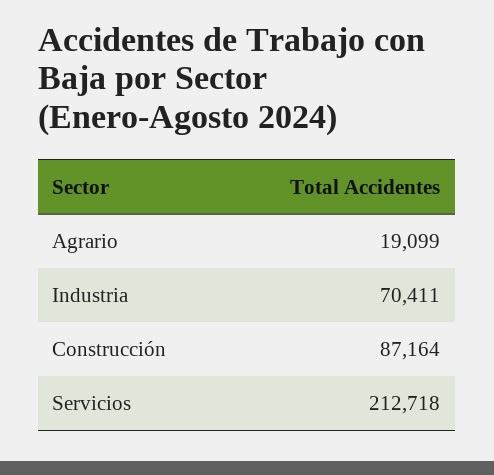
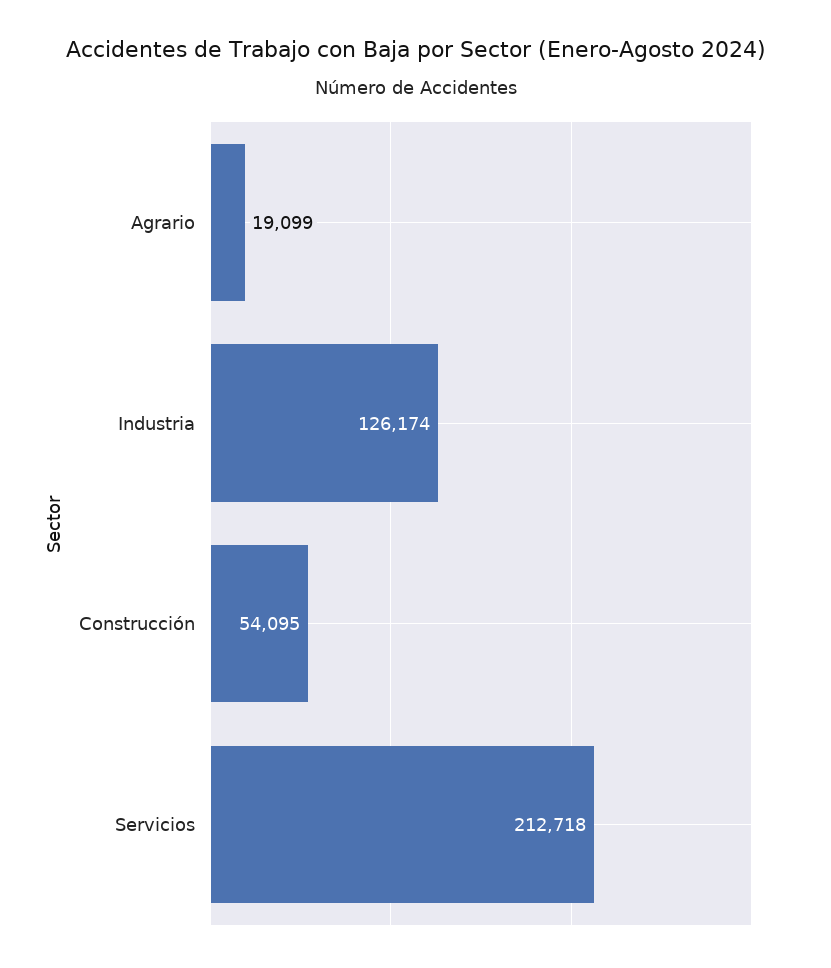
Industria: 70411 -> 126174
Construcción: 87164 -> 54095

